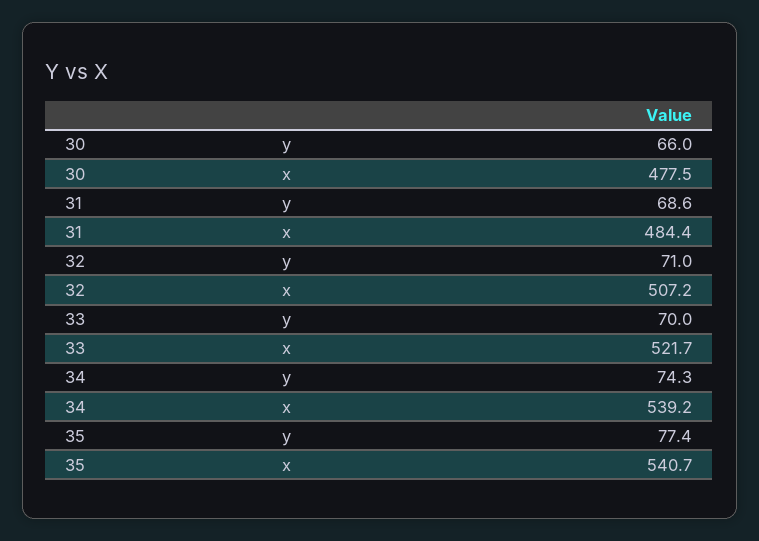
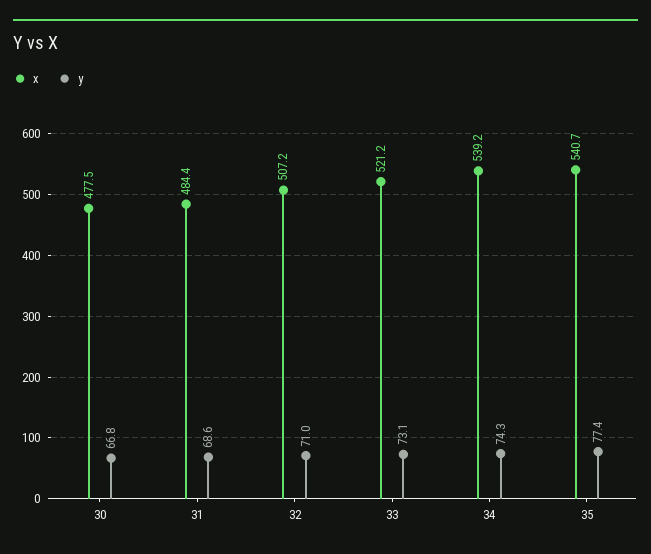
y, 30: 66 -> 66.8
y, 33: 70 -> 73.1
x, 33: 521.7 -> 521.2

